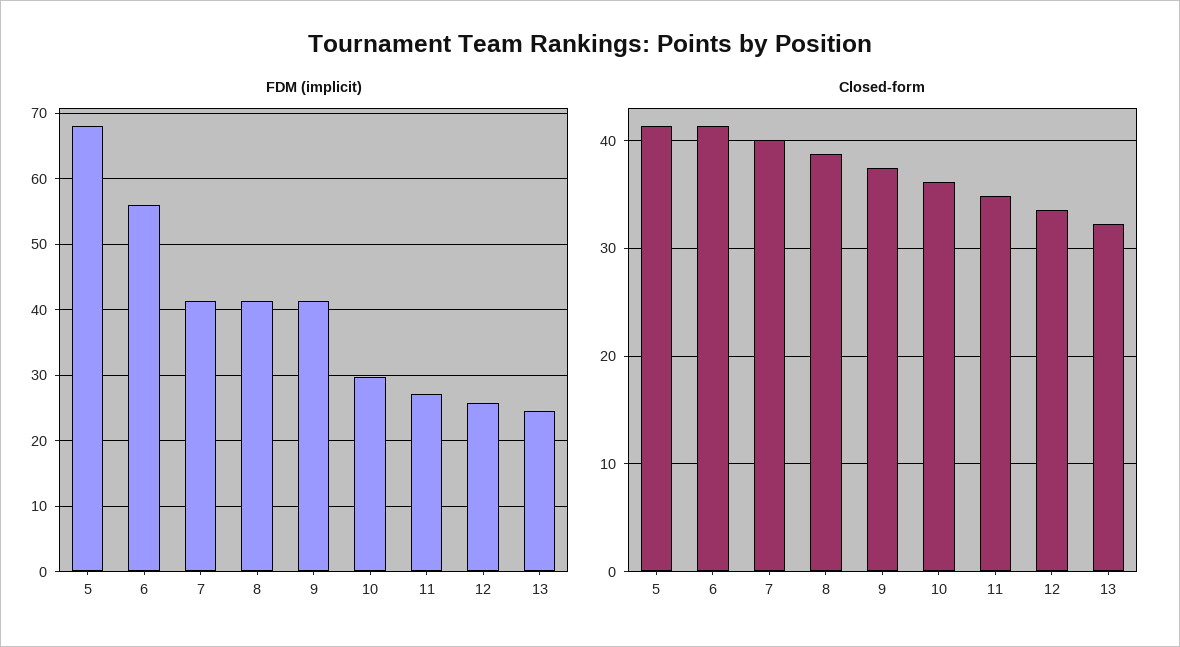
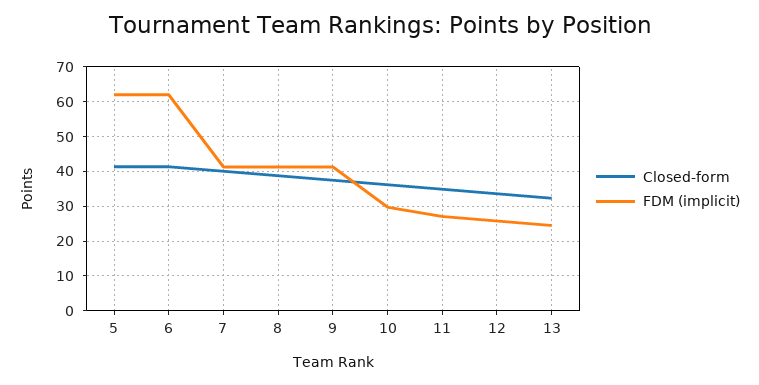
FDM (implicit), 5: 68 -> 62
FDM (implicit), 6: 56 -> 62

